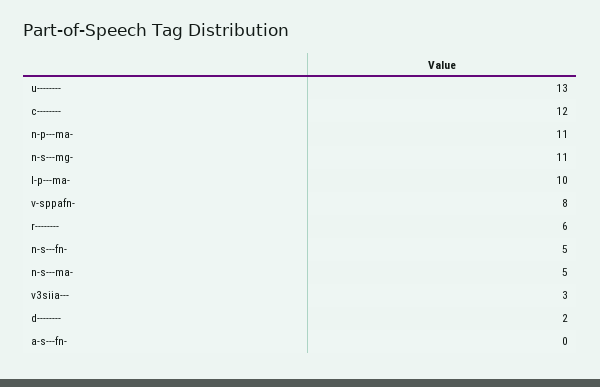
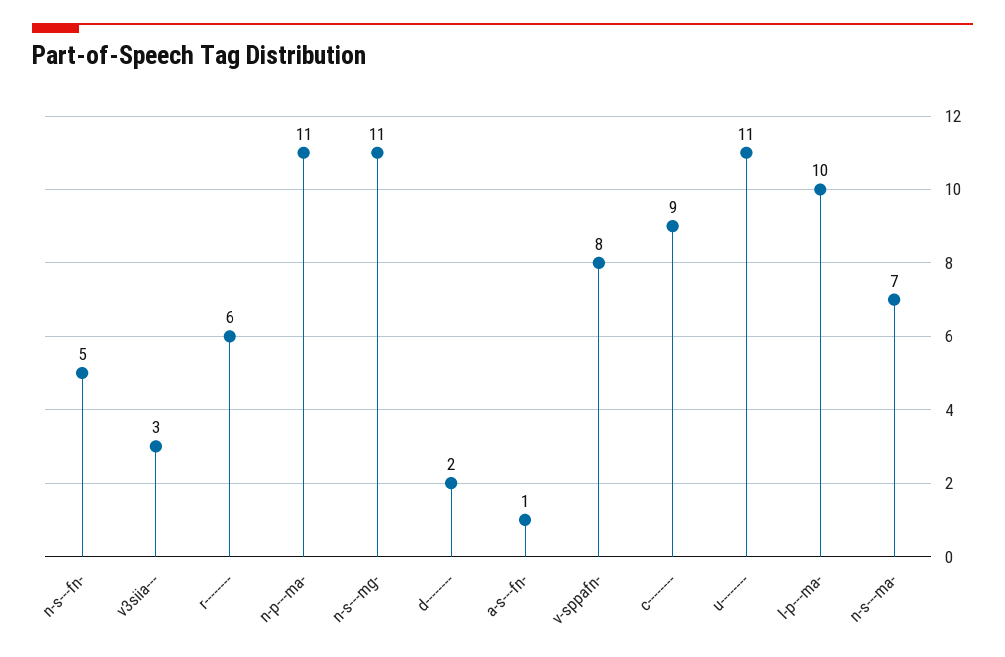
u--------: 13 -> 11
c--------: 12 -> 9
n-s---ma-: 5 -> 7
a-s---fn-: 0 -> 1

